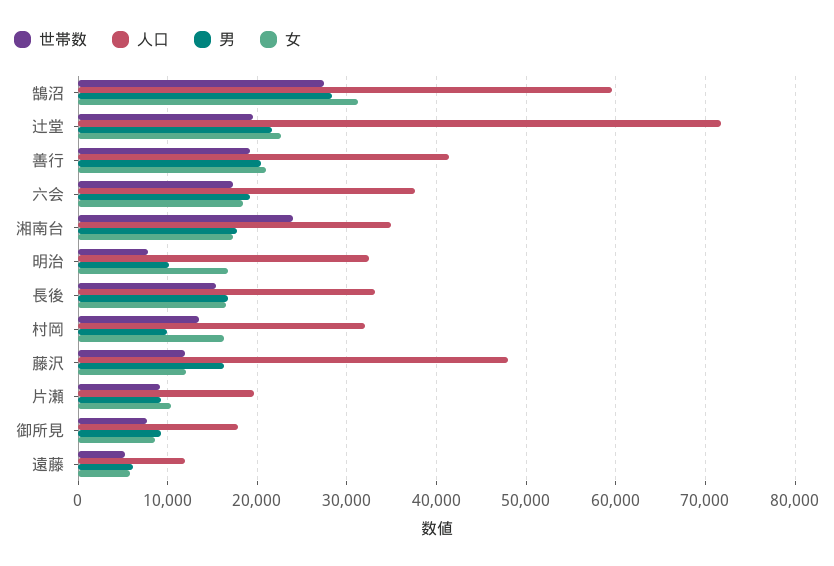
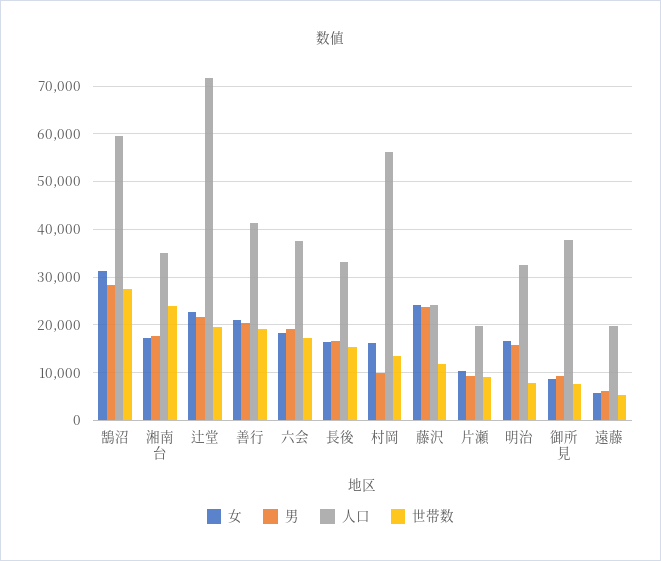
男, 明治: 10000 -> 16000
人口, 村岡: 32000 -> 56000
人口, 藤沢: 48000 -> 24000
男, 藤沢: 16000 -> 24000
女, 藤沢: 12000 -> 24000
人口, 御所見: 18000 -> 38000
人口, 遠藤: 12000 -> 20000

